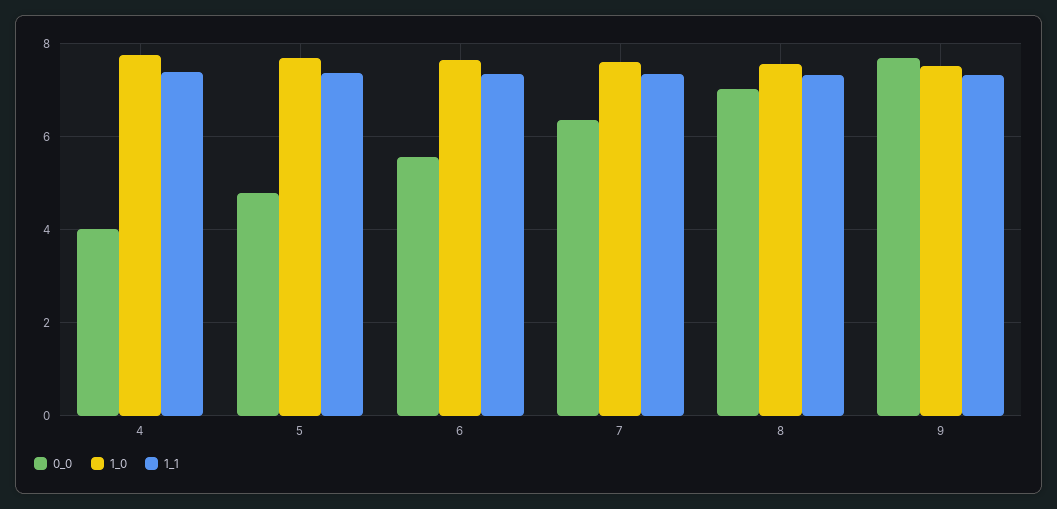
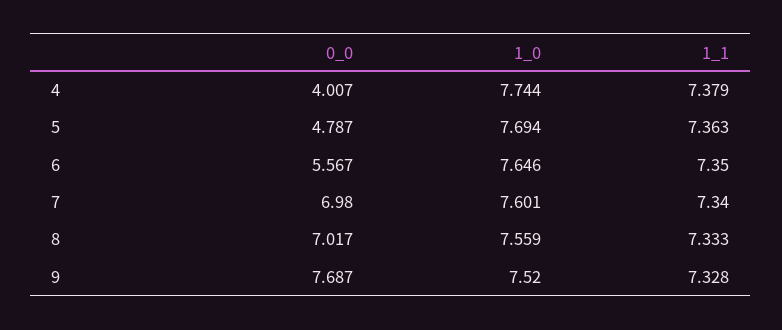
0_0, 7: 6.4 -> 6.98

